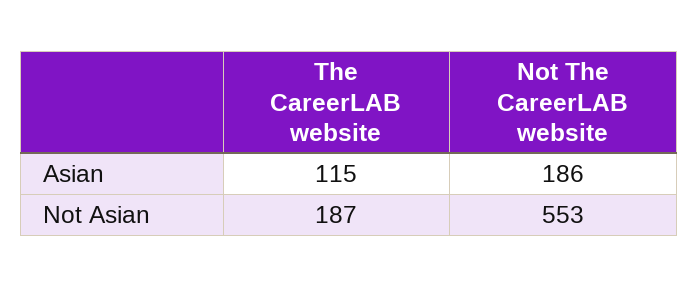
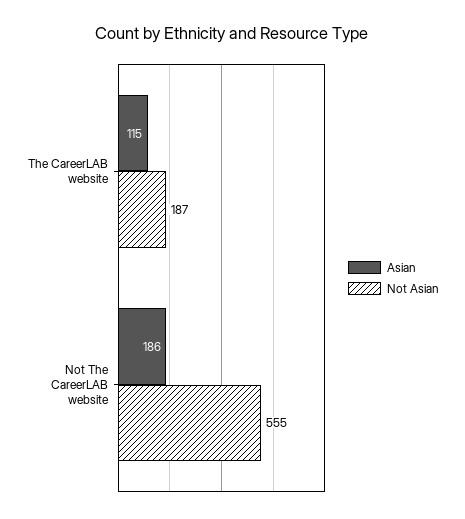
Not Asian, Not The CareerLAB website: 553 -> 555

